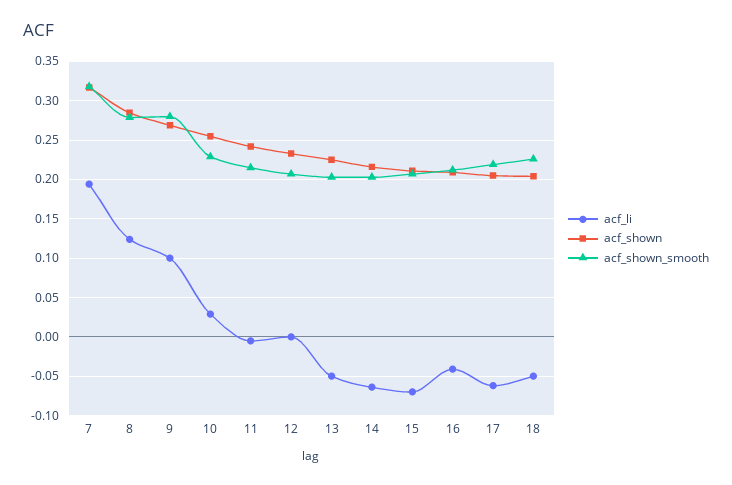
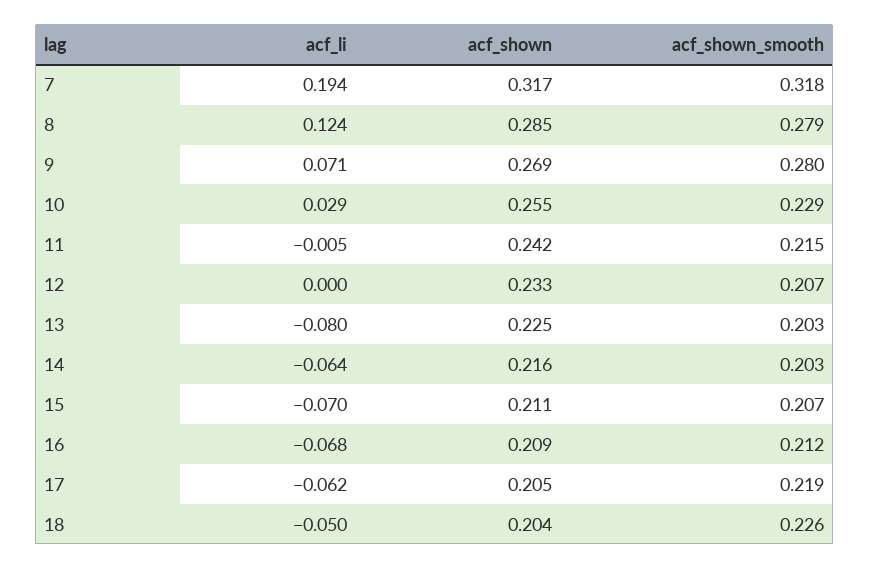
acf_li, 9: 0.1 -> 0.071
acf_li, 13: -0.05 -> -0.08
acf_li, 16: -0.04 -> -0.068

